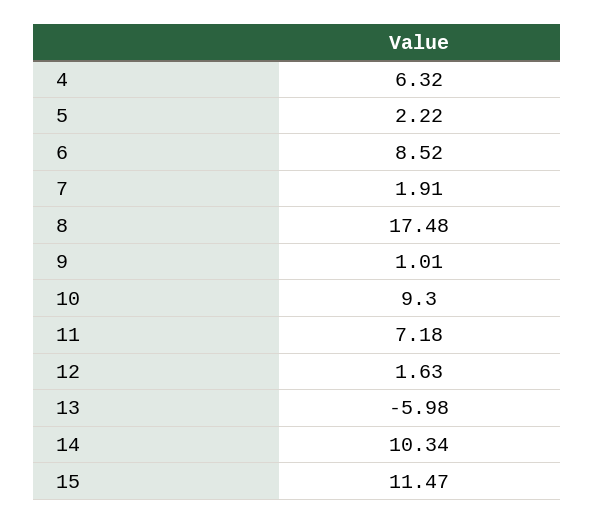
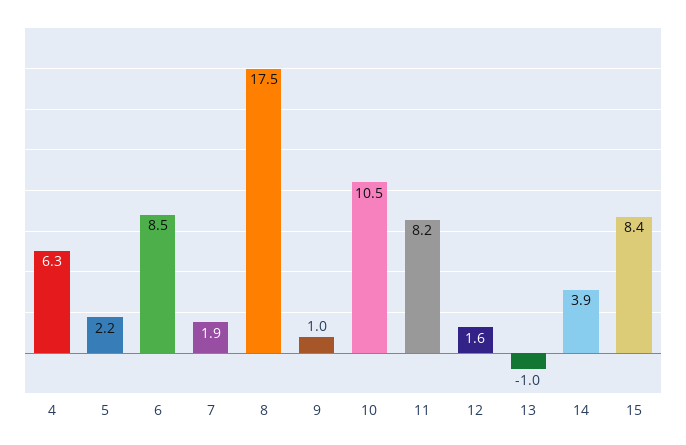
10: 9.3 -> 10.5
11: 7.18 -> 8.2
13: -5.98 -> -1
14: 10.34 -> 3.9
15: 11.47 -> 8.4

